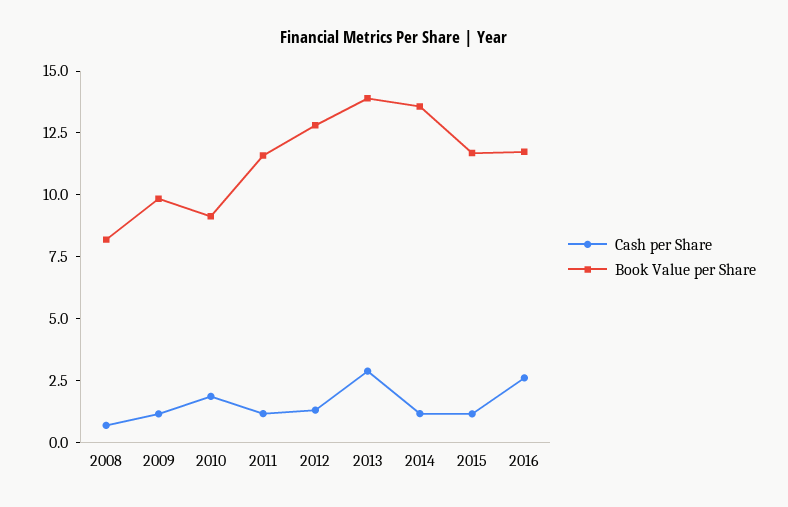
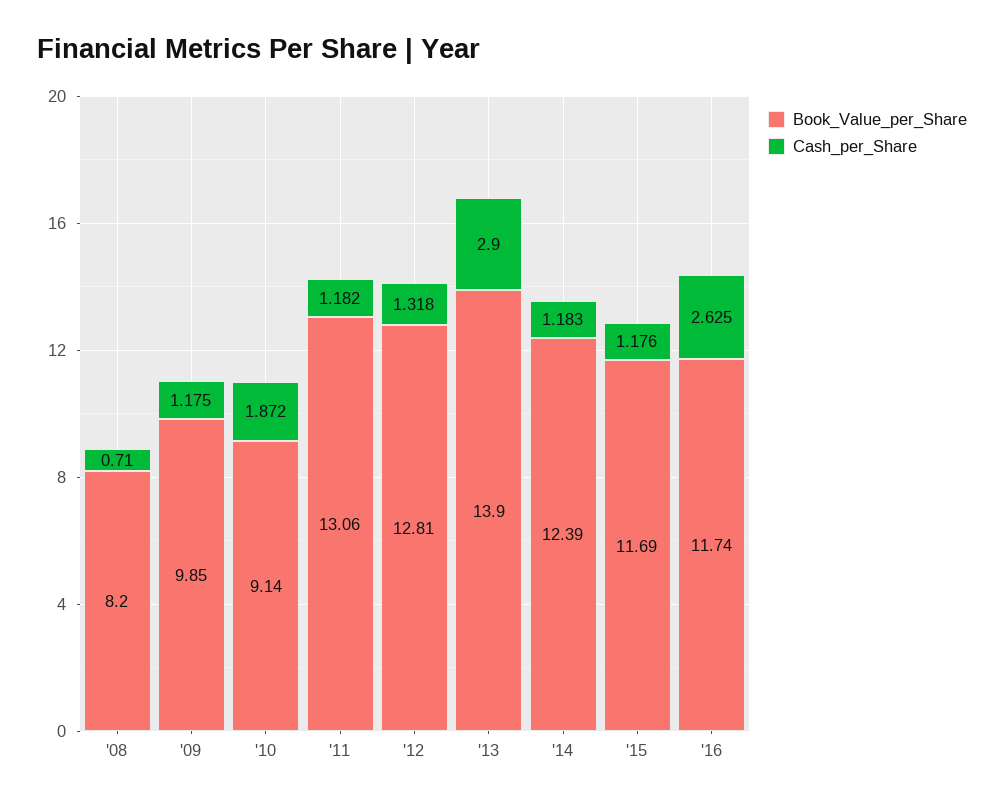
Book Value per Share, 2011: 11.5 -> 13.06
Book Value per Share, 2014: 13.5 -> 12.39

